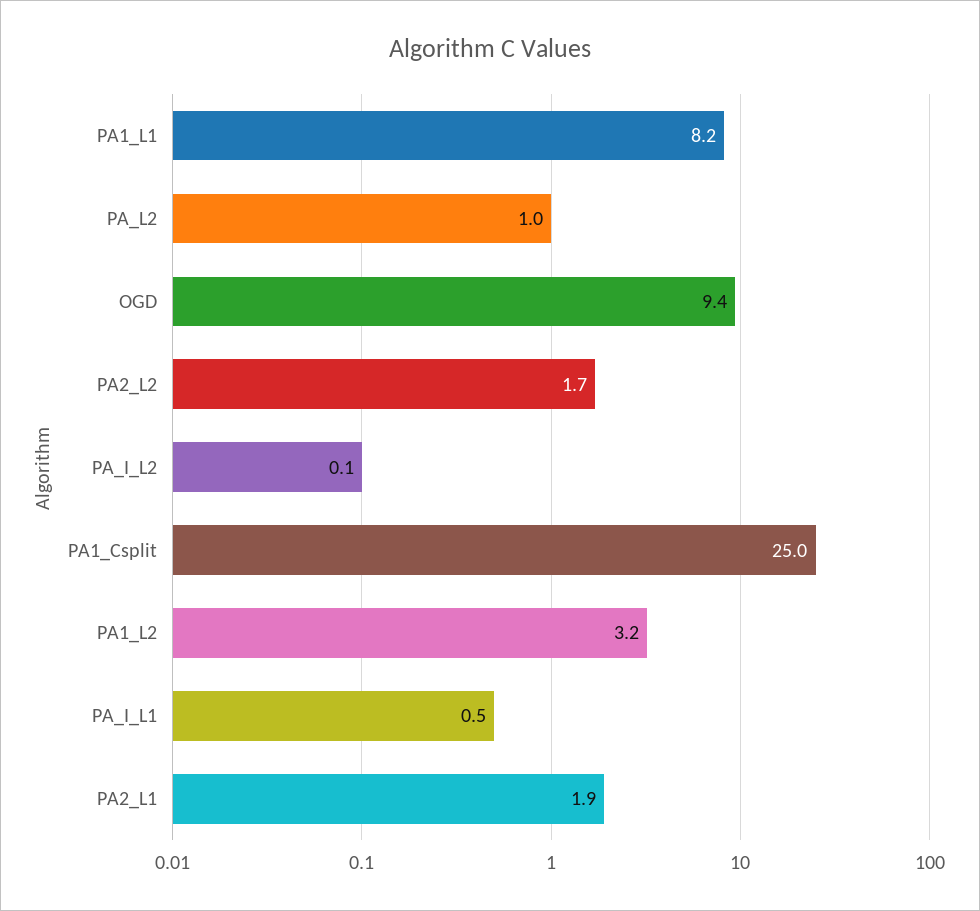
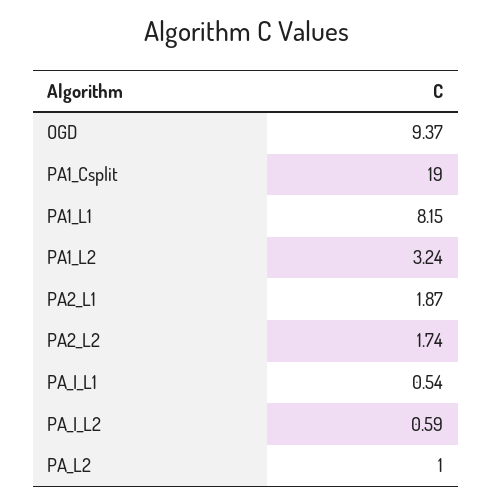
PA_I_L2: 0.1 -> 0.59
PA1_Csplit: 25 -> 19

